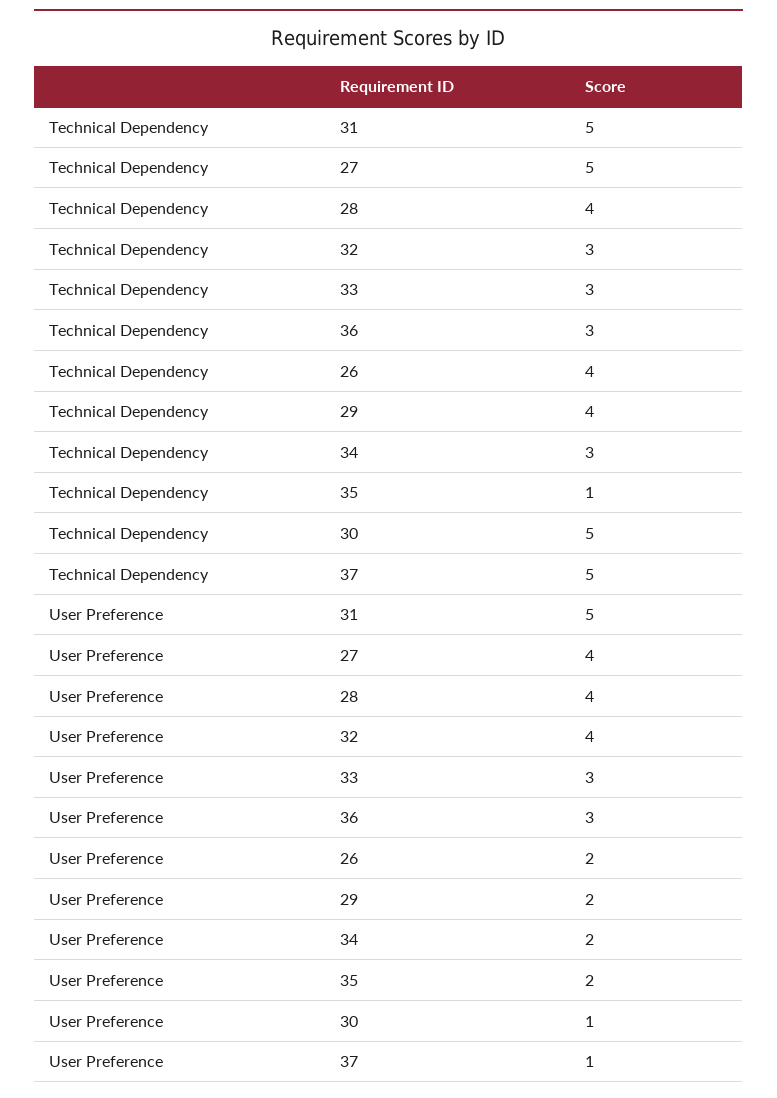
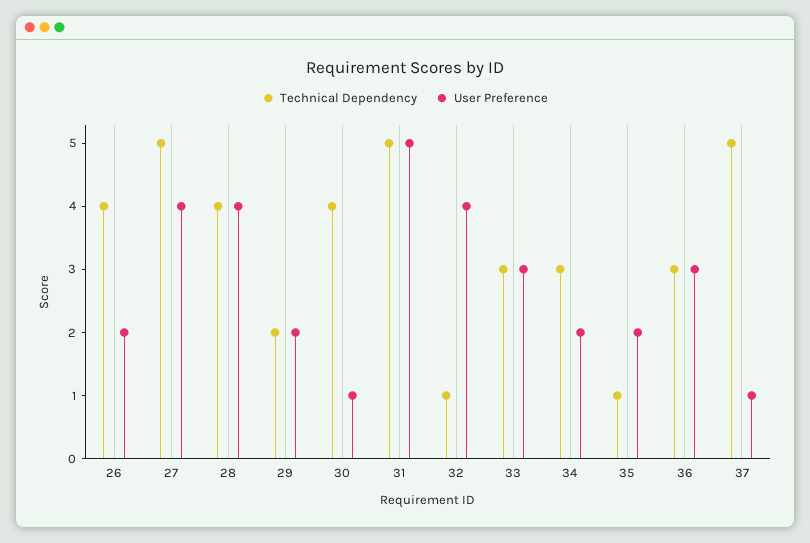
Technical Dependency, 32: 3 -> 1
Technical Dependency, 29: 4 -> 2
Technical Dependency, 30: 5 -> 4

